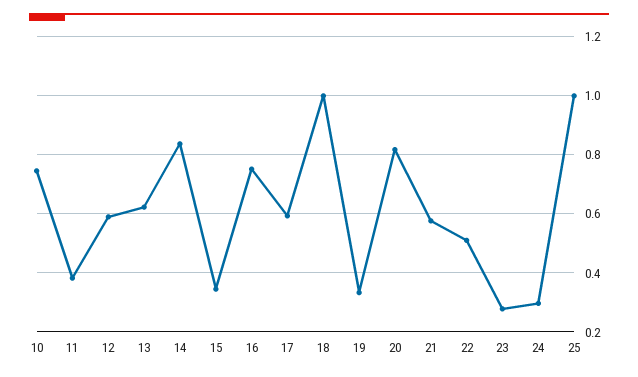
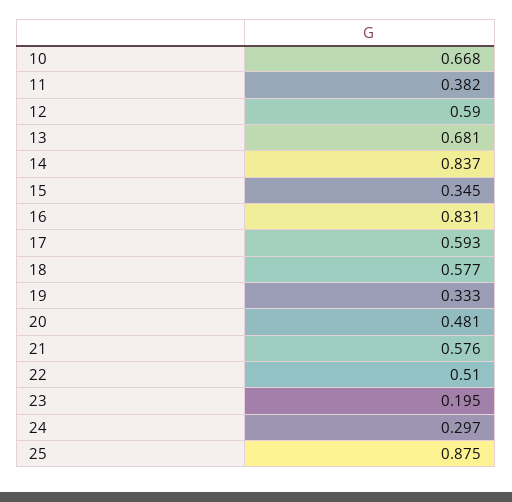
10: 0.75 -> 0.668
13: 0.625 -> 0.681
16: 0.75 -> 0.831
18: 1 -> 0.577
20: 0.825 -> 0.481
23: 0.275 -> 0.195
25: 1 -> 0.875

